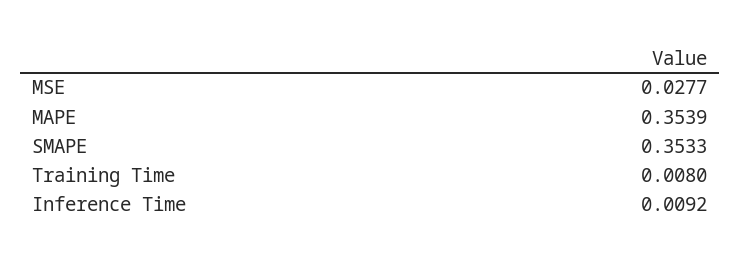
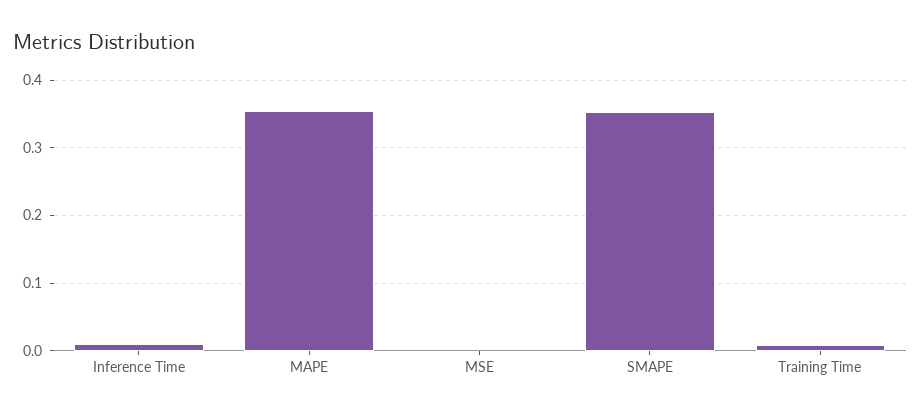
MSE: 0.0277 -> 0

